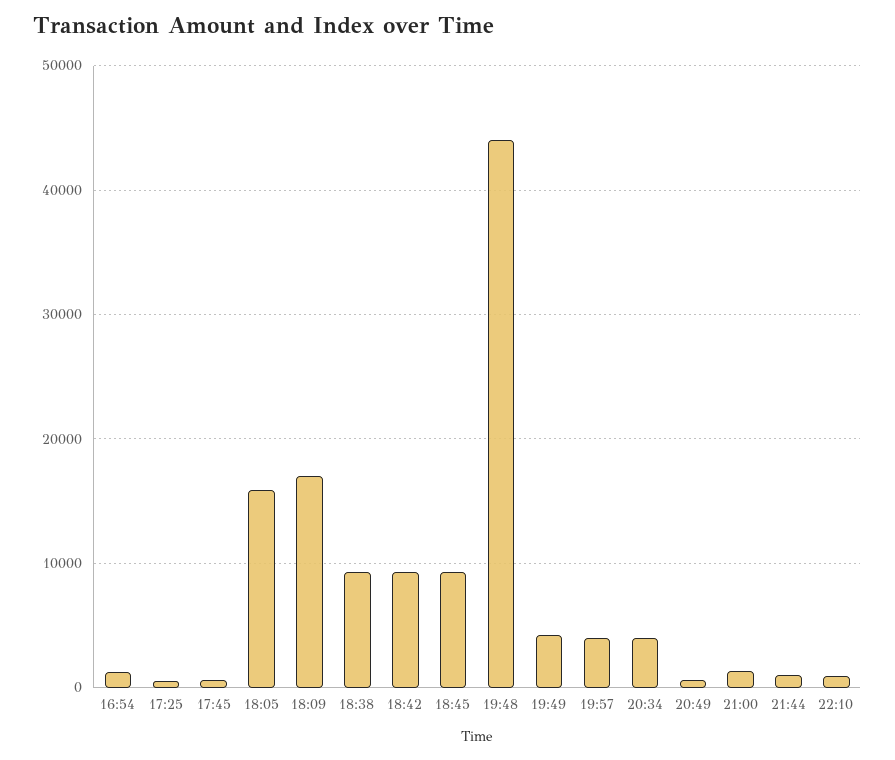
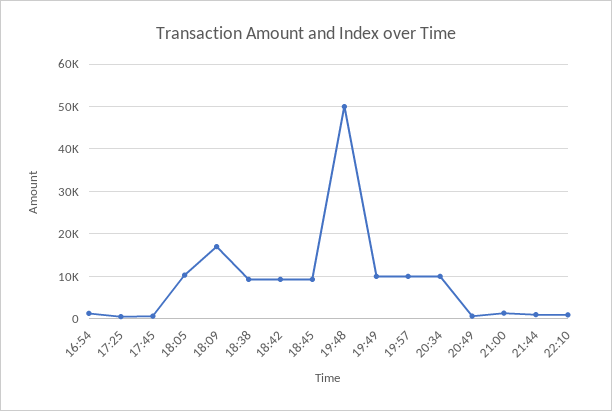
18:05: 16000 -> 10000
19:48: 44000 -> 50000
19:49: 4000 -> 10000
19:57: 4000 -> 10000
20:34: 4000 -> 10000

